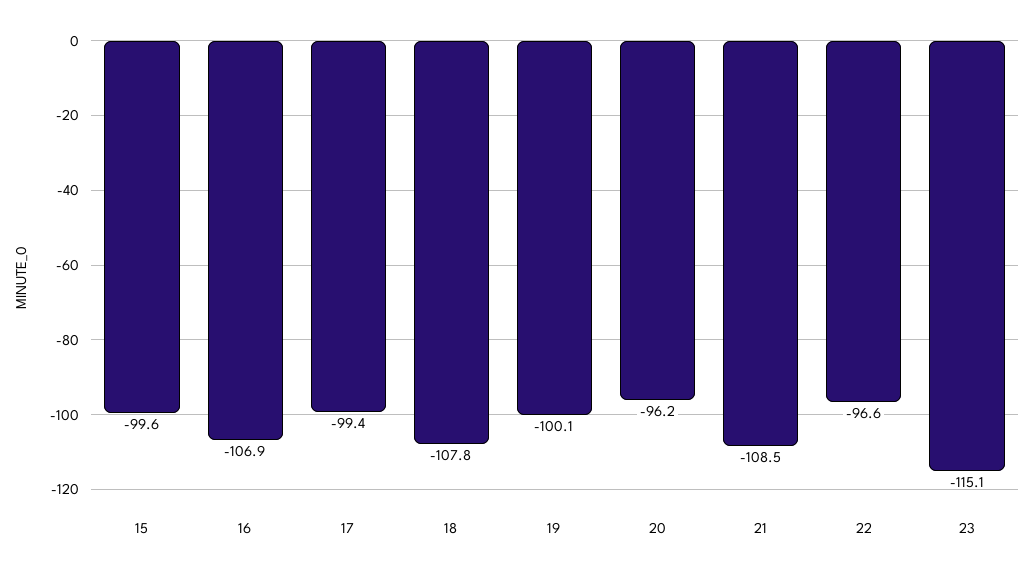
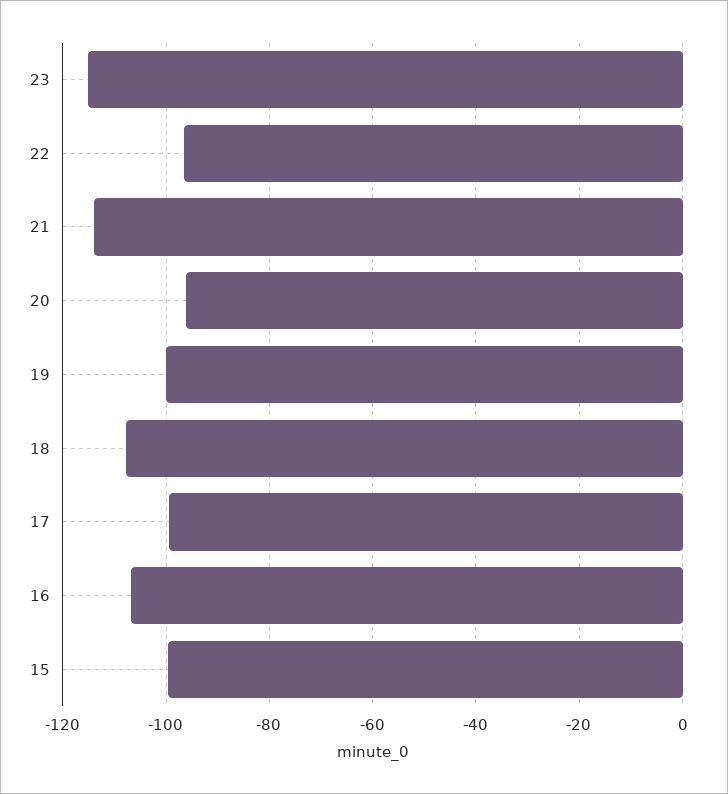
21: -108.5 -> -114

